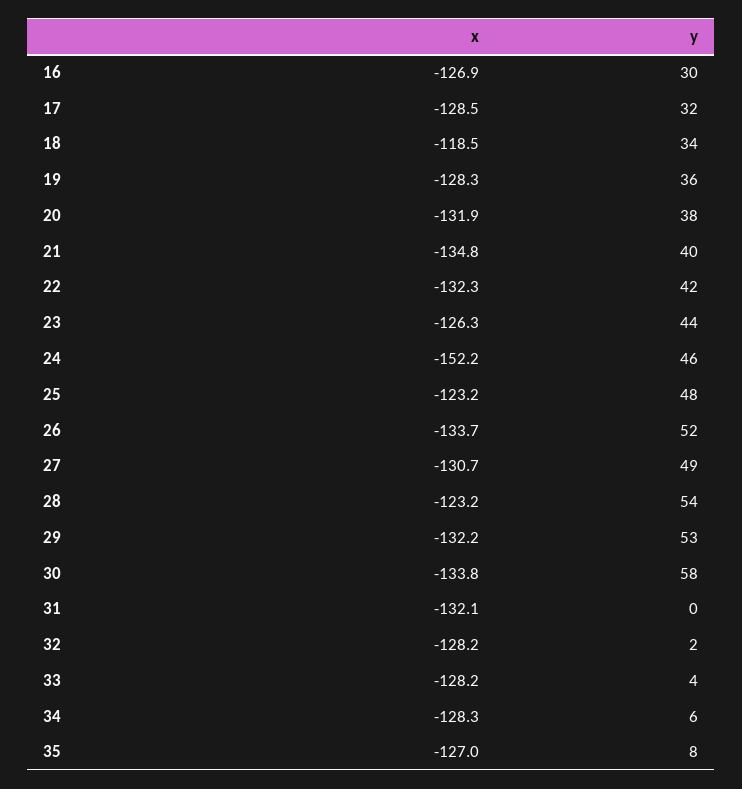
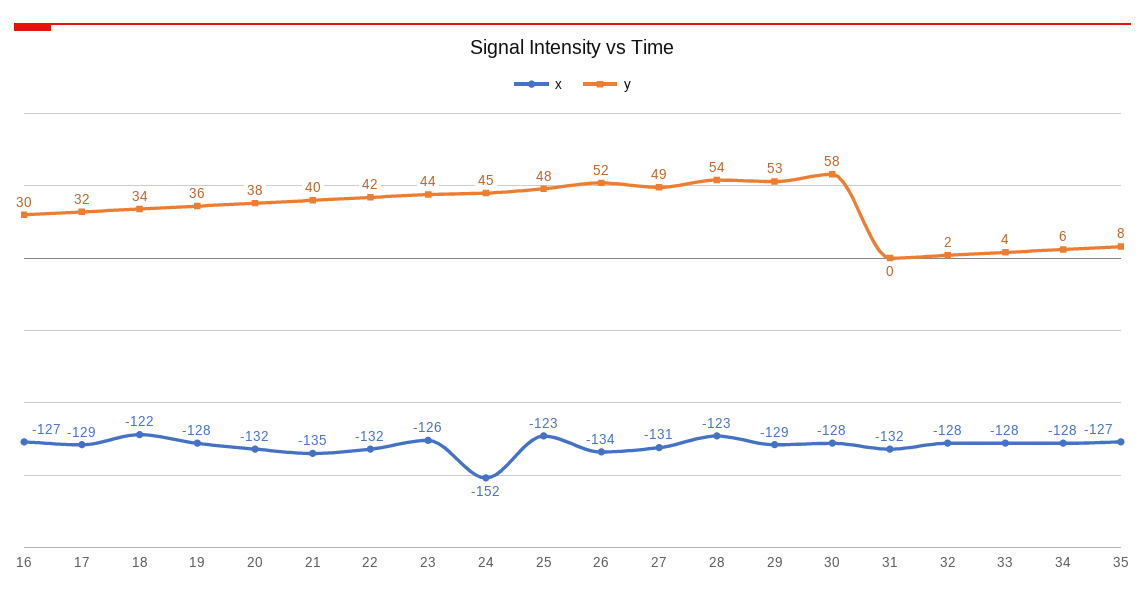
x, 18: -118.5 -> -122
y, 24: 46 -> 45
x, 29: -132.2 -> -129
x, 30: -133.8 -> -128

